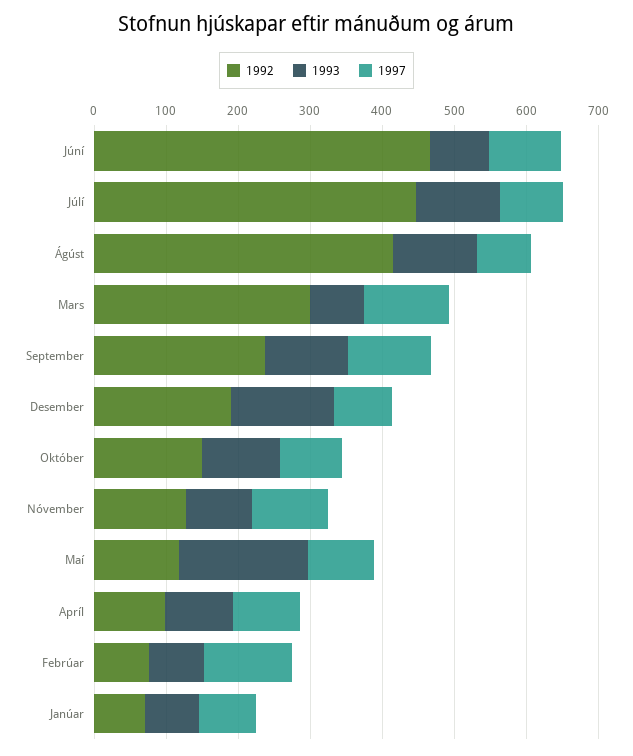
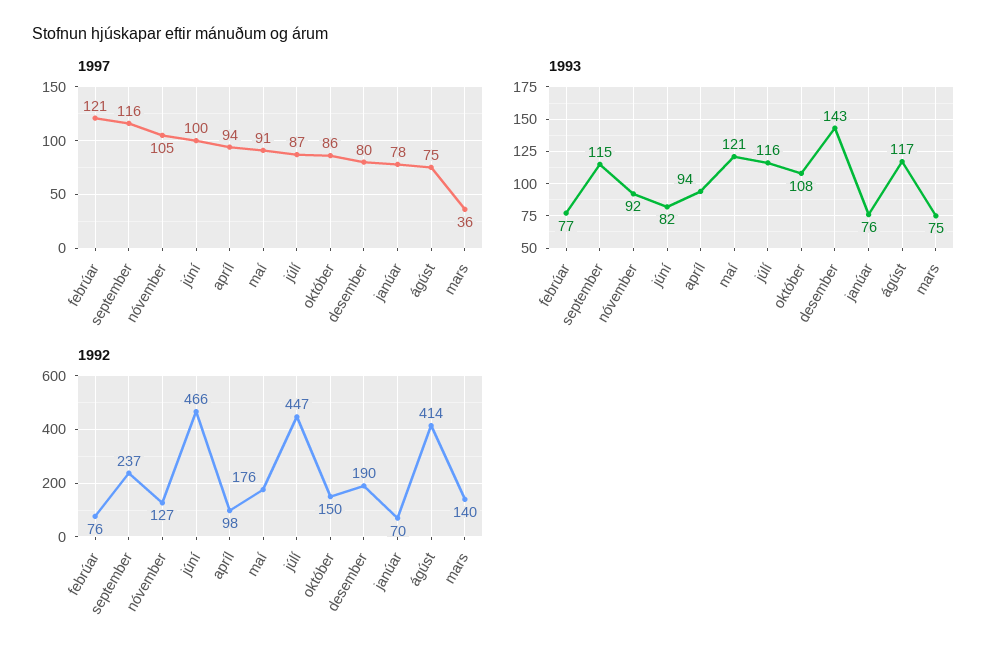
1992, Mars: 300 -> 140
1997, Mars: 120 -> 36
1992, Maí: 120 -> 176
1993, Maí: 180 -> 121

